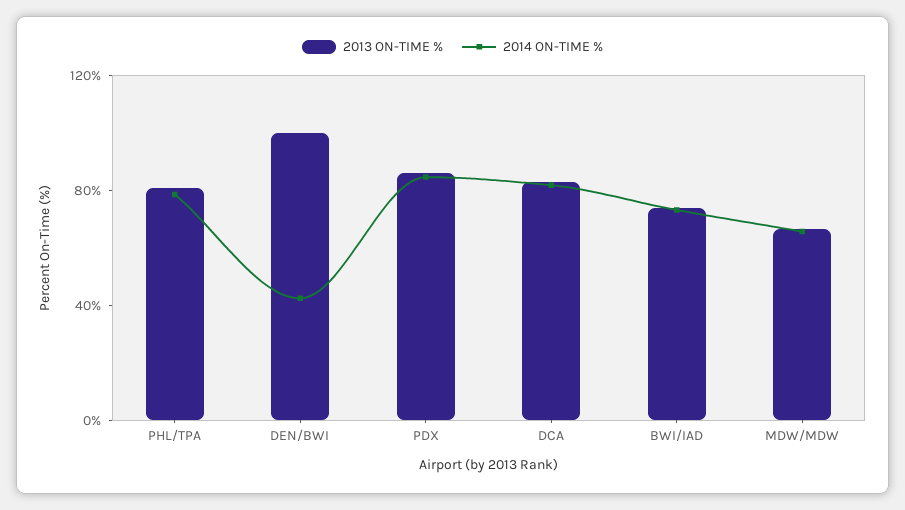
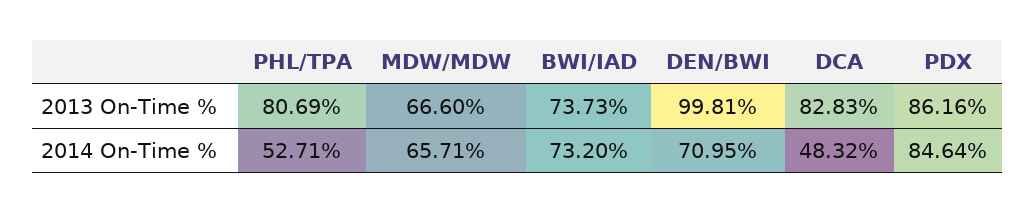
2014 ON-TIME %, PHL/TPA: 80 -> 52.71
2014 ON-TIME %, DEN/BWI: 40 -> 70.95
2014 ON-TIME %, DCA: 80 -> 48.32

